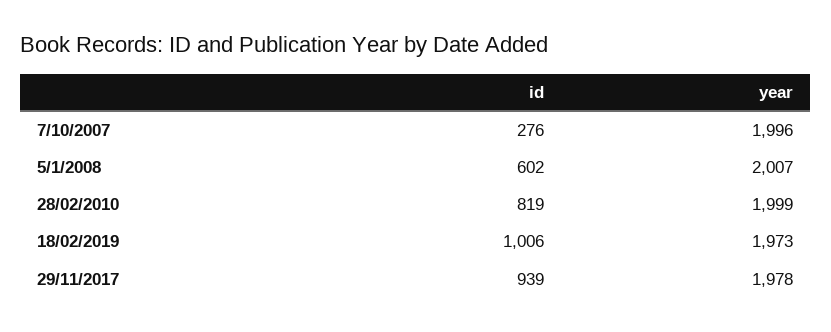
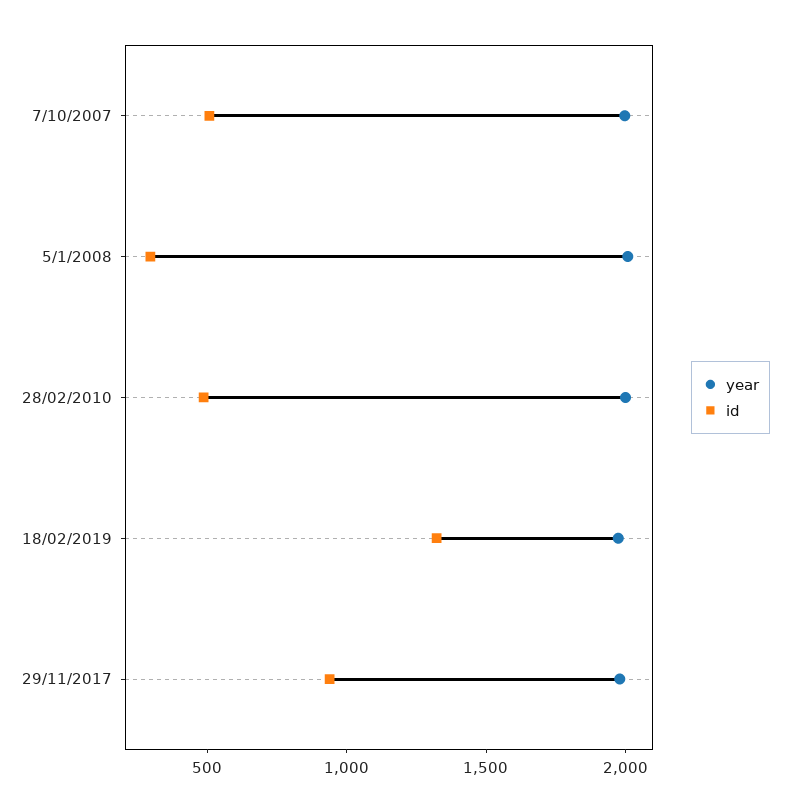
id, 7/10/2007: 276 -> 500
id, 5/1/2008: 602 -> 300
id, 28/02/2010: 819 -> 500
id, 18/02/2019: 1006 -> 1300

